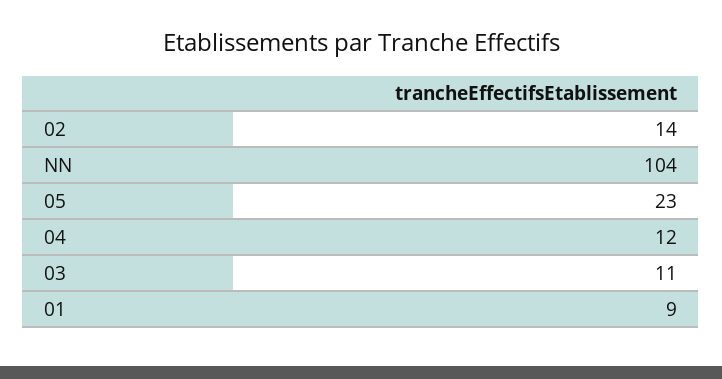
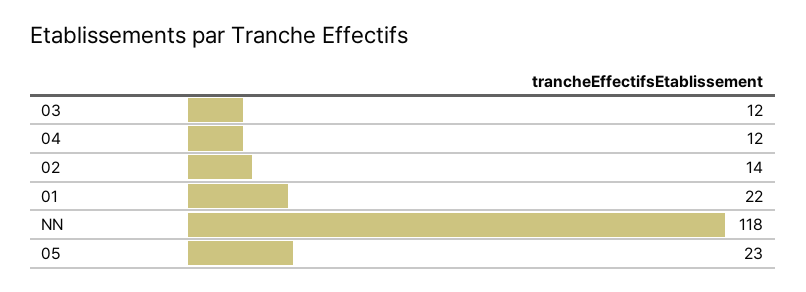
NN: 104 -> 118
03: 11 -> 12
01: 9 -> 22

